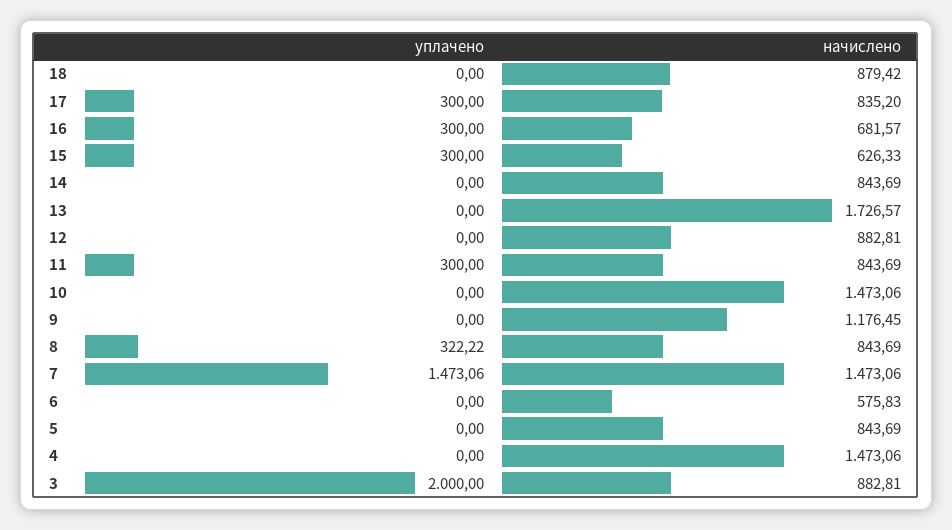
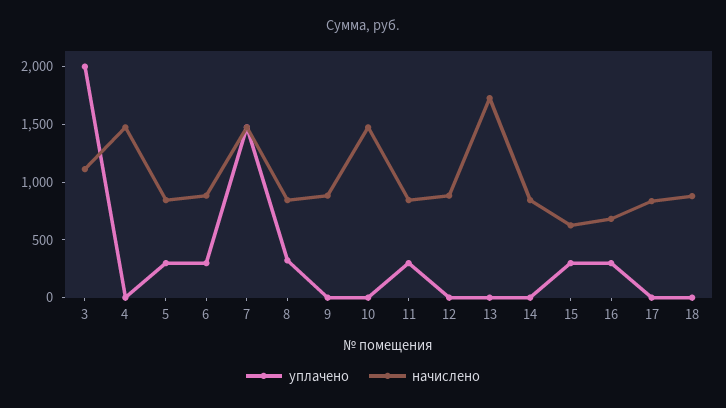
уплачено, 17: 300 -> 0
начислено, 9: 1176.45 -> 900
уплачено, 6: 0 -> 300
начислено, 6: 575.83 -> 900
уплачено, 5: 0 -> 300
начислено, 3: 882.81 -> 1100

